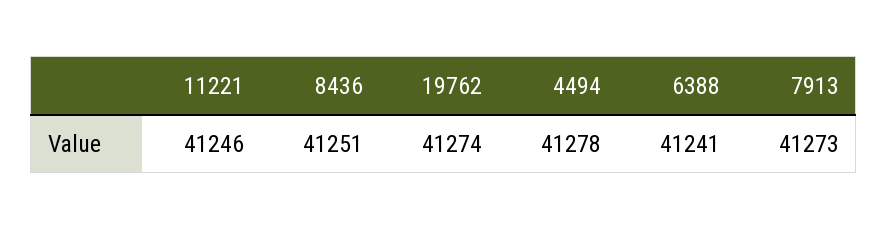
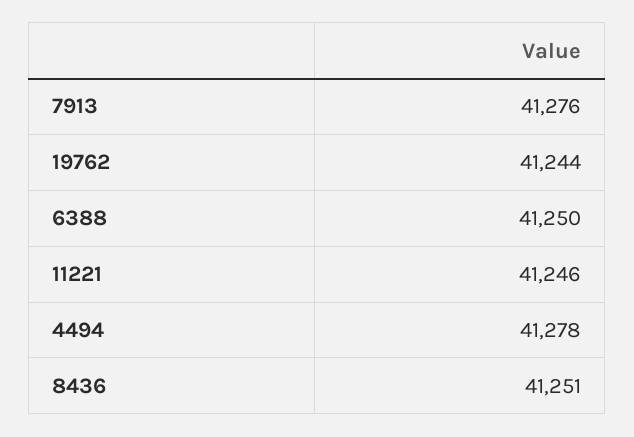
19762: 41274 -> 41244
6388: 41241 -> 41250
7913: 41273 -> 41276

